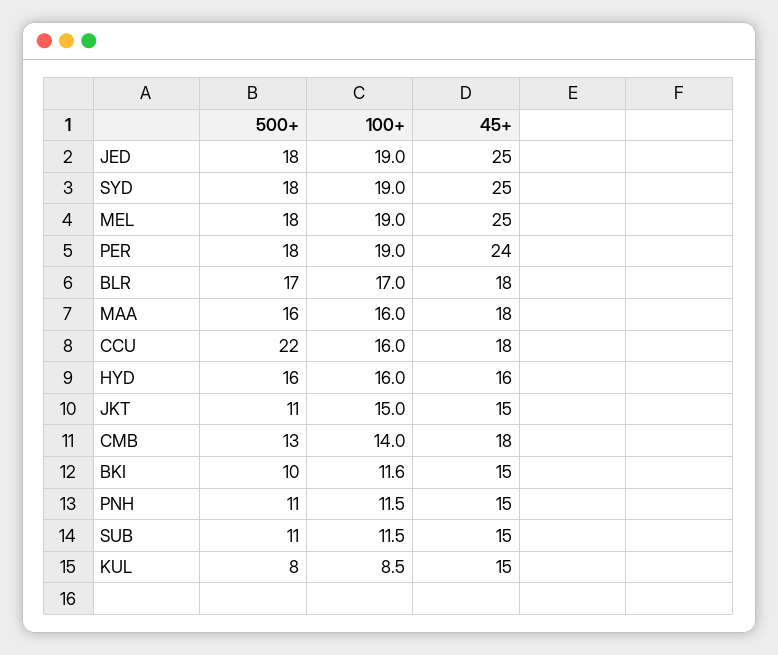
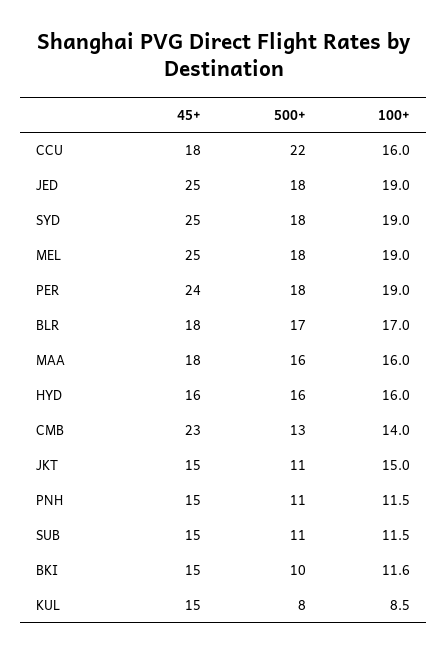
45+, CMB: 18 -> 23

